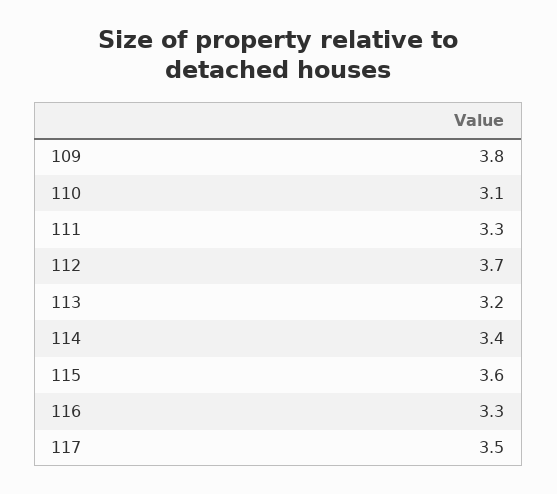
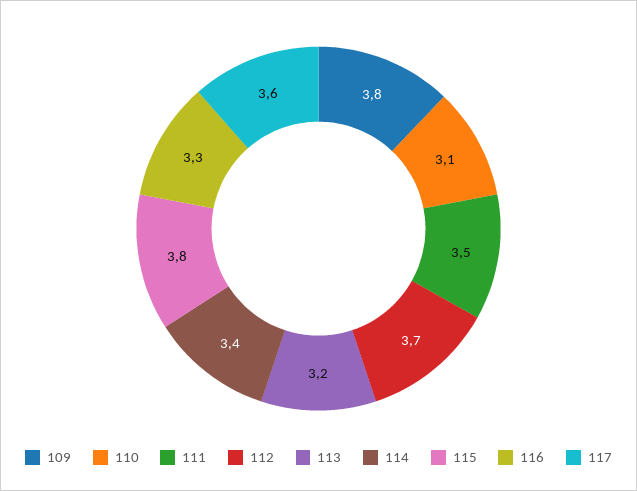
111: 3.3 -> 3.5
115: 3.6 -> 3.8
117: 3.5 -> 3.6

